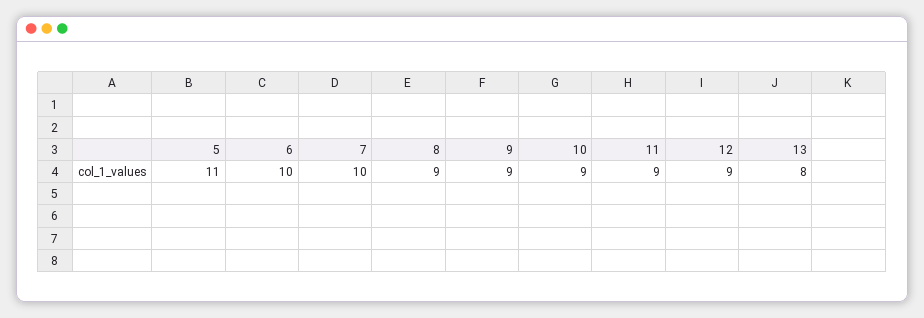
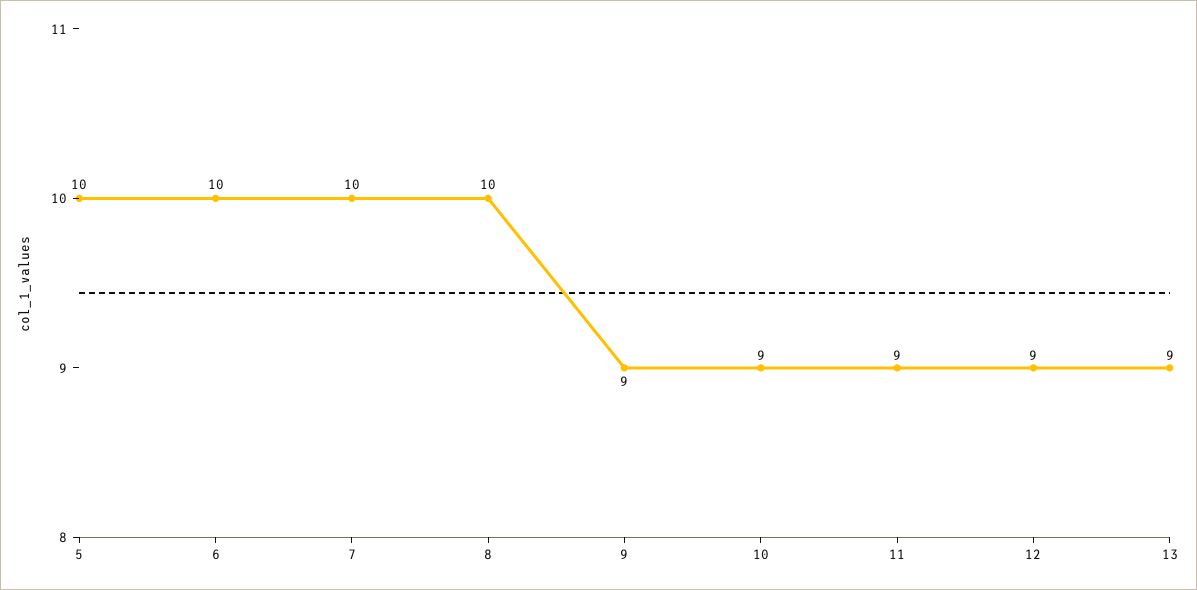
5: 11 -> 10
8: 9 -> 10
13: 8 -> 9

